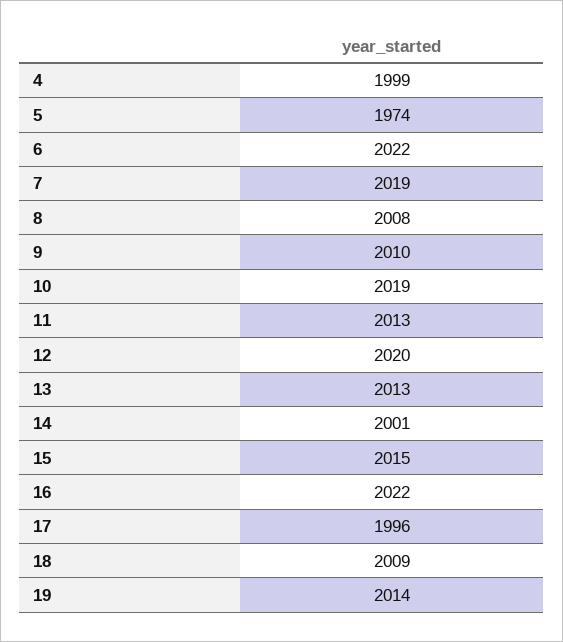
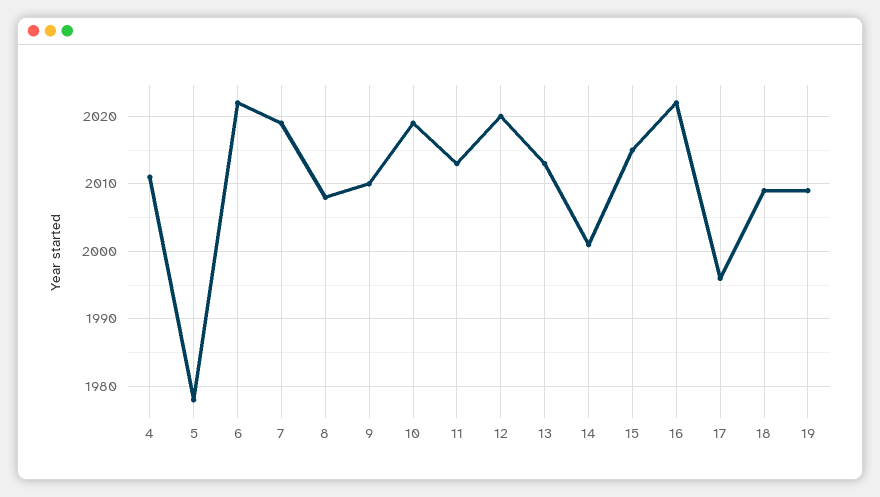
4: 1999 -> 2011
5: 1974 -> 1978
19: 2014 -> 2009

